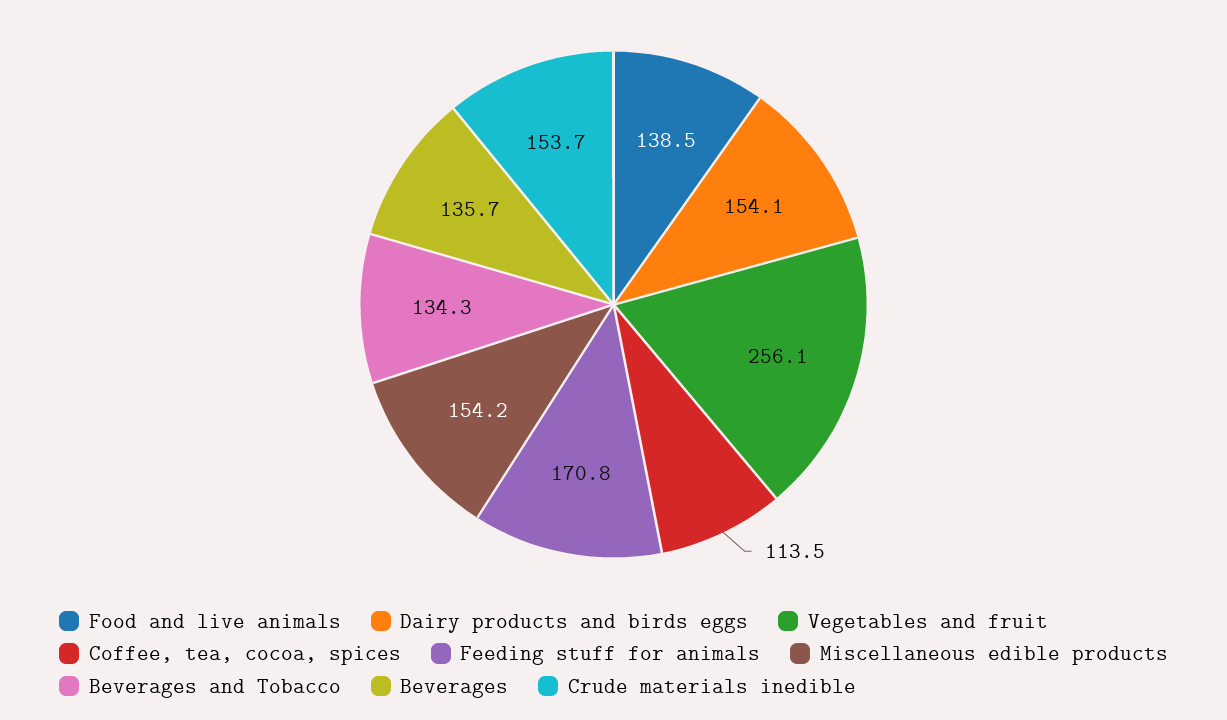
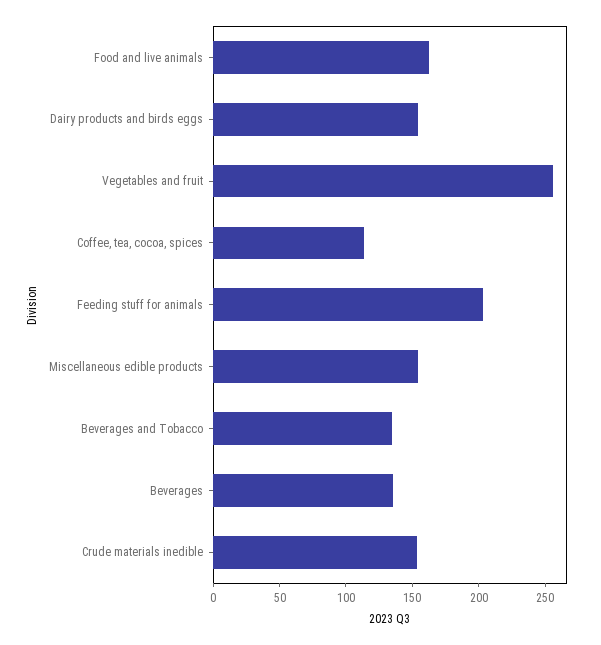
Food and live animals: 138.5 -> 160
Feeding stuff for animals: 170.8 -> 200

